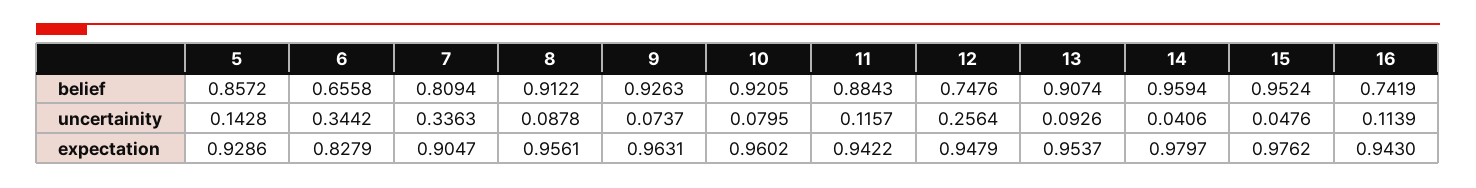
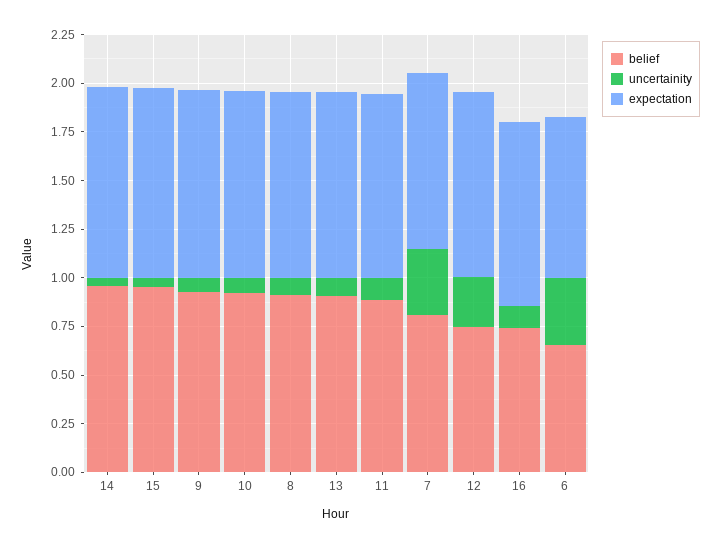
belief, 5: 0.8572 -> none
uncertainity, 5: 0.1428 -> none
expectation, 5: 0.9286 -> none

